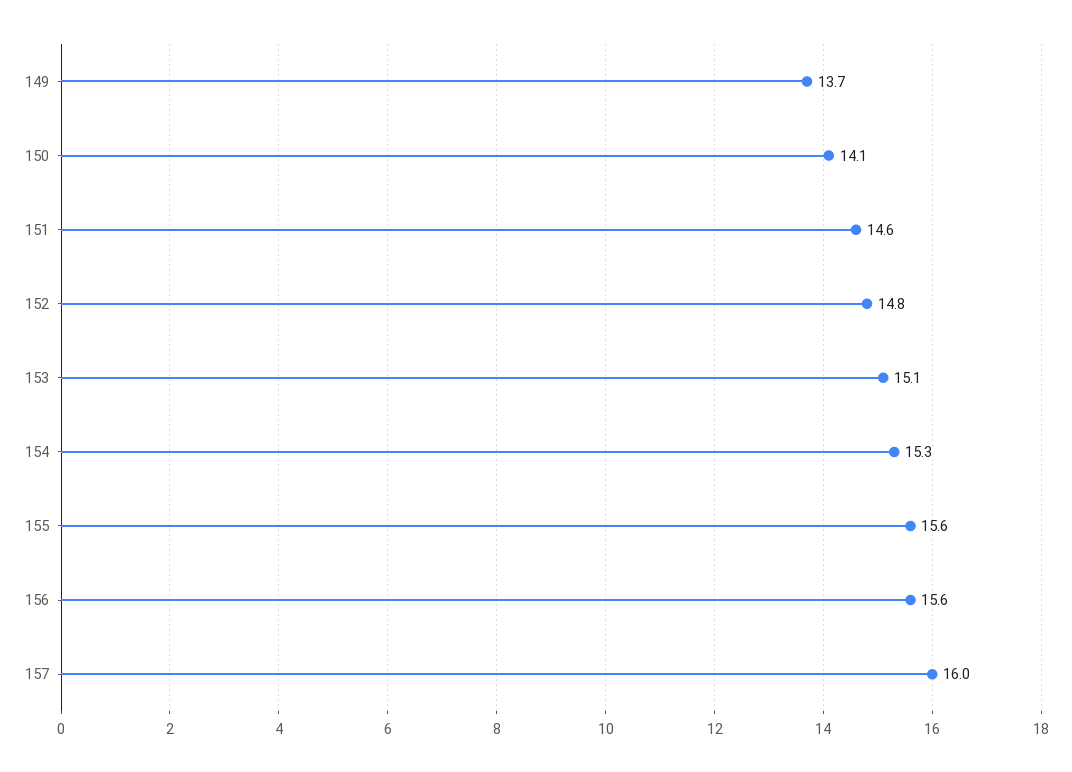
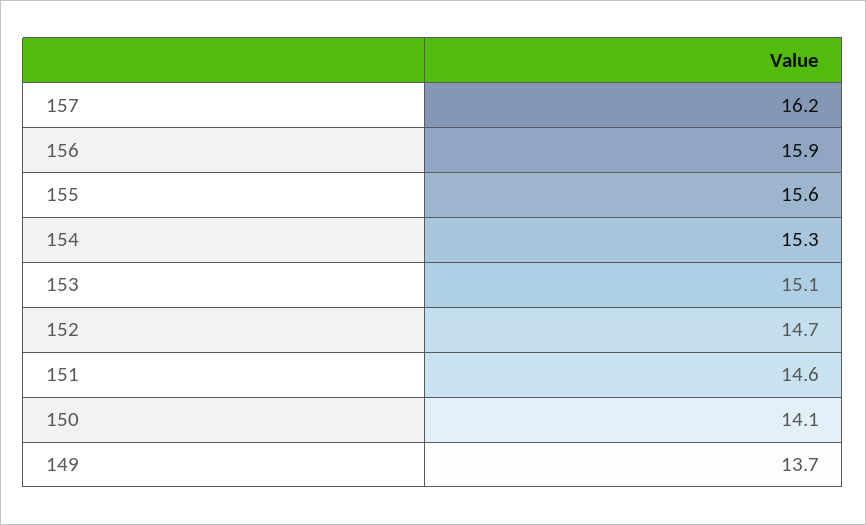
152: 14.8 -> 14.7
156: 15.6 -> 15.9
157: 16 -> 16.2

